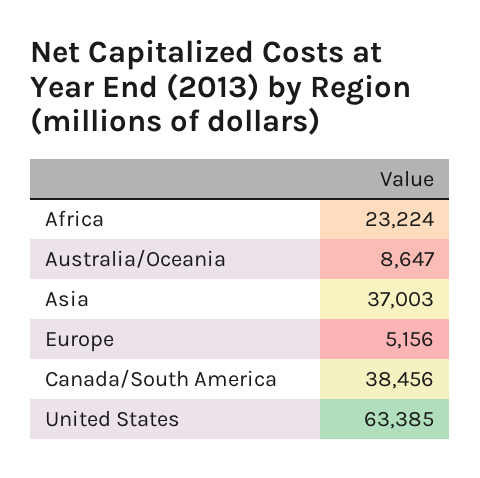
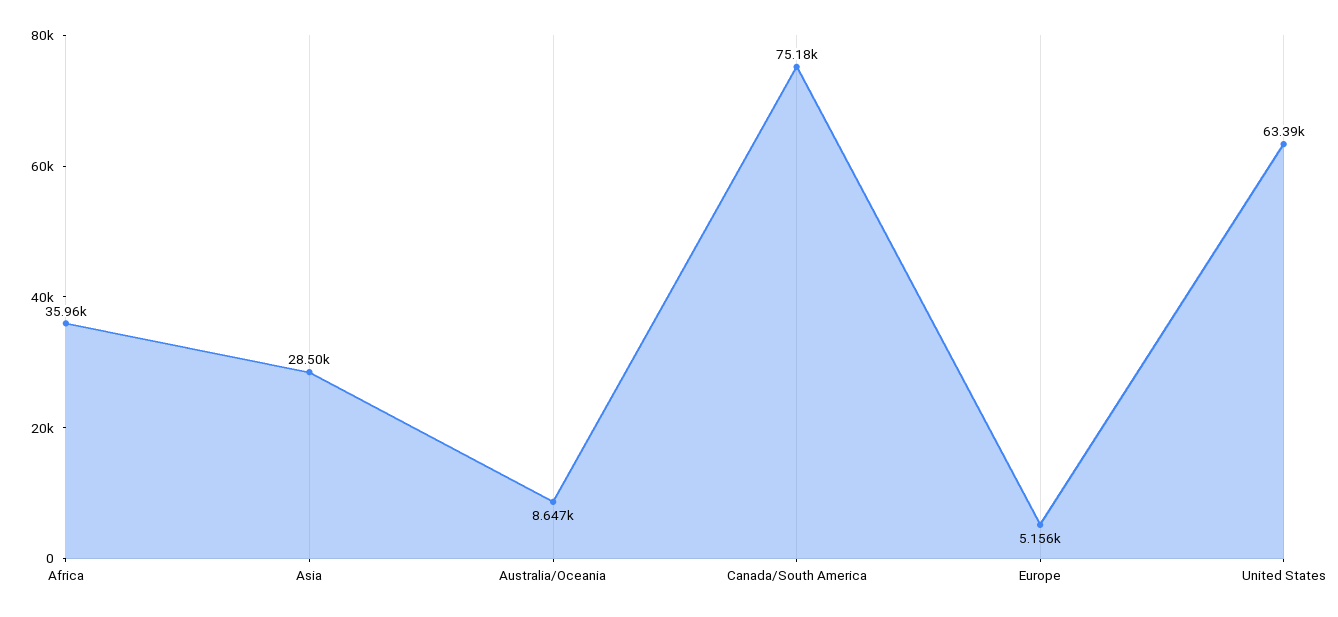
Africa: 23224 -> 35960
Asia: 37003 -> 28500
Canada/South America: 38456 -> 75180

